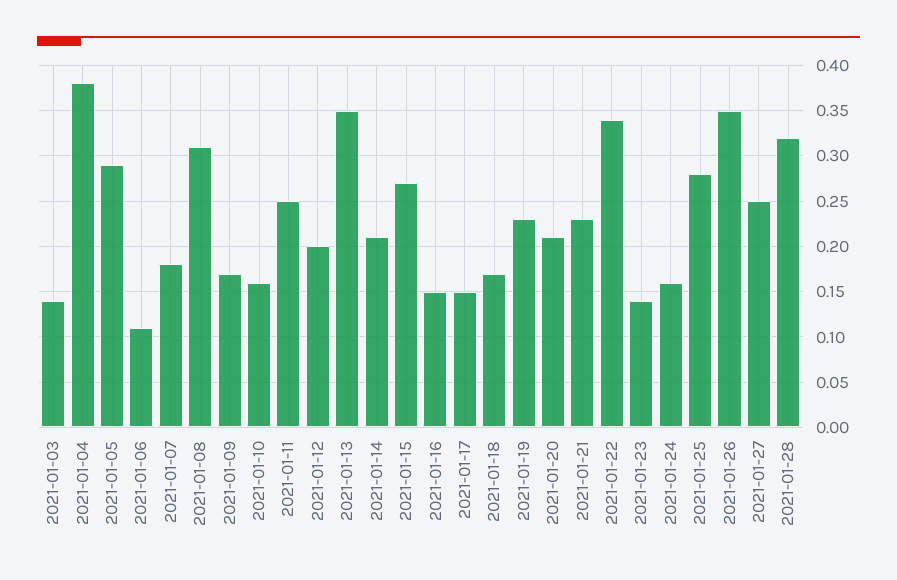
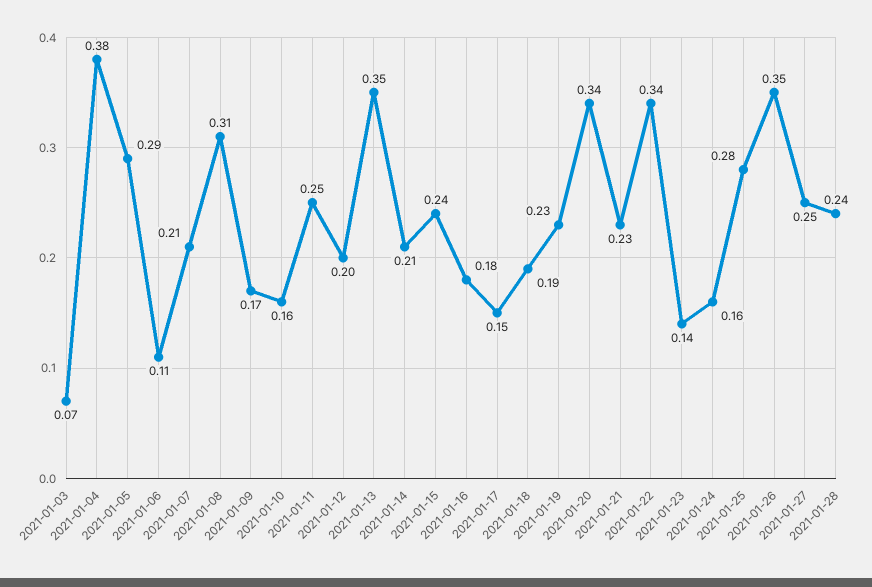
2021-01-03: 0.14 -> 0.07
2021-01-07: 0.18 -> 0.21
2021-01-15: 0.27 -> 0.24
2021-01-16: 0.15 -> 0.18
2021-01-18: 0.17 -> 0.19
2021-01-20: 0.21 -> 0.34
2021-01-28: 0.32 -> 0.24

